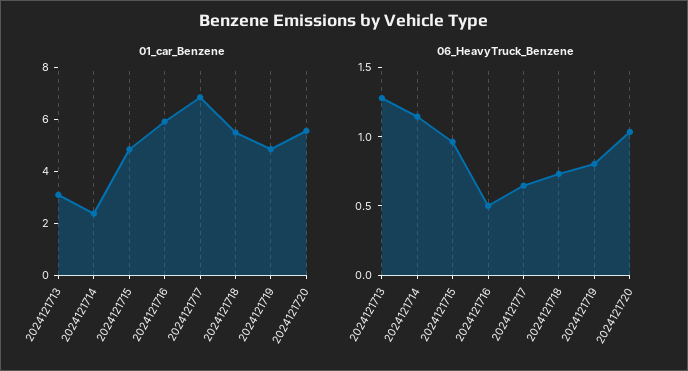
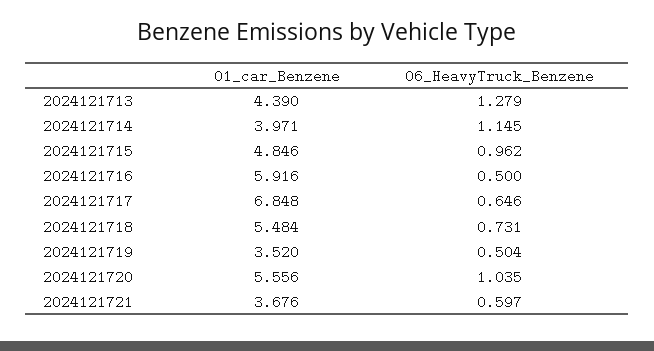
01_car_Benzene, 2024121713: 3 -> 4.39
01_car_Benzene, 2024121714: 2.5 -> 3.971
01_car_Benzene, 2024121719: 5 -> 3.52
06_HeavyTruck_Benzene, 2024121719: 0.8 -> 0.504
01_car_Benzene, 2024121721: none -> 3.676
06_HeavyTruck_Benzene, 2024121721: none -> 0.597

